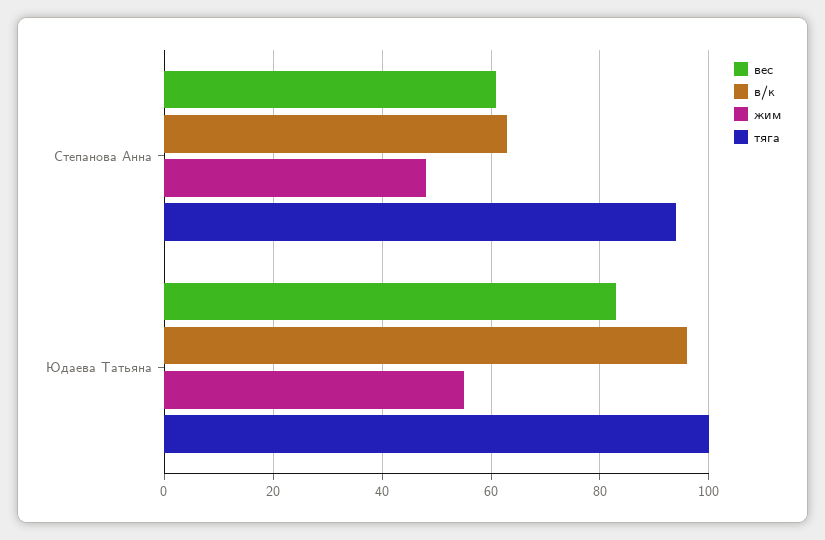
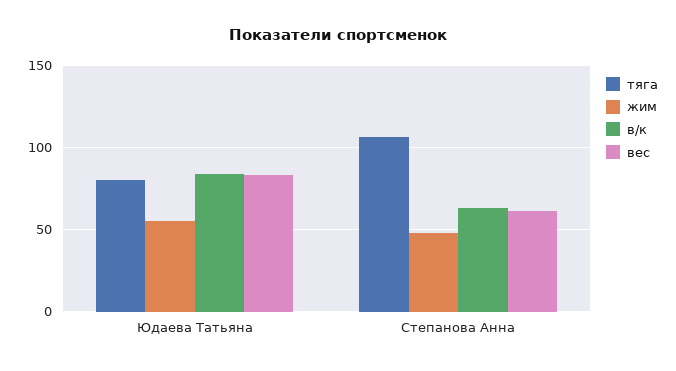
тяга, Степанова Анна: 94 -> 105
в/к, Юдаева Татьяна: 96 -> 85
тяга, Юдаева Татьяна: 100 -> 80

